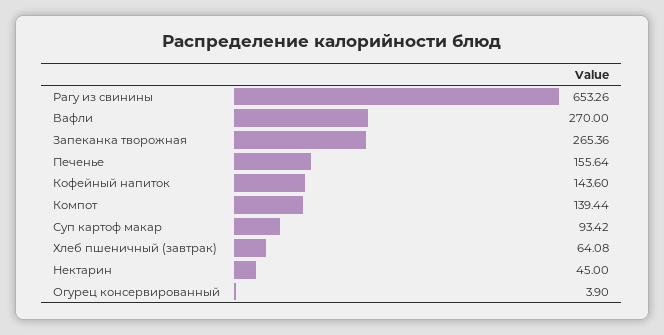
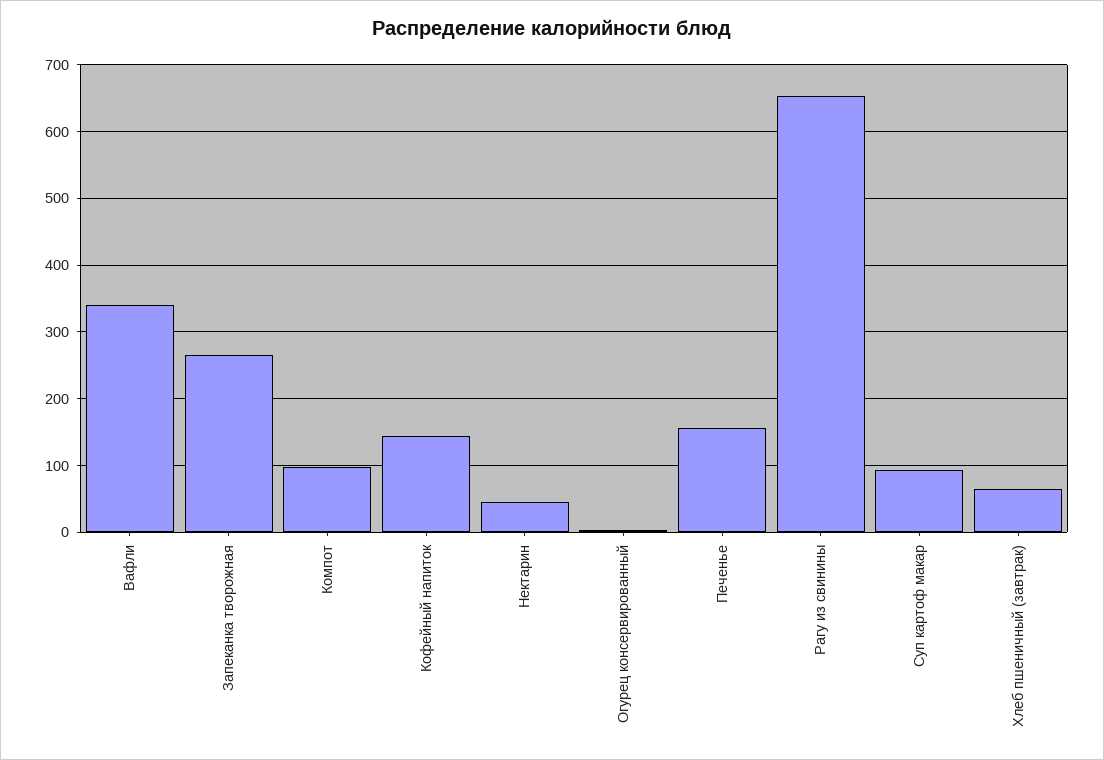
Вафли: 270 -> 340
Компот: 139.44 -> 100

